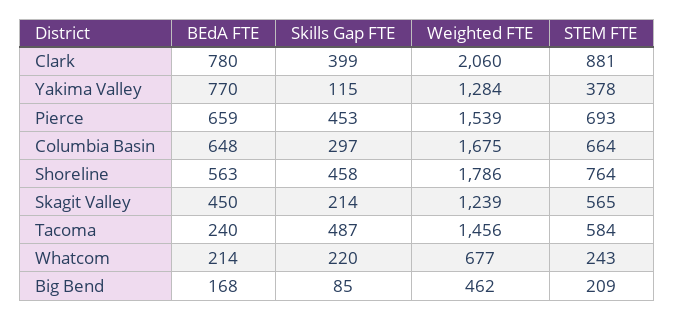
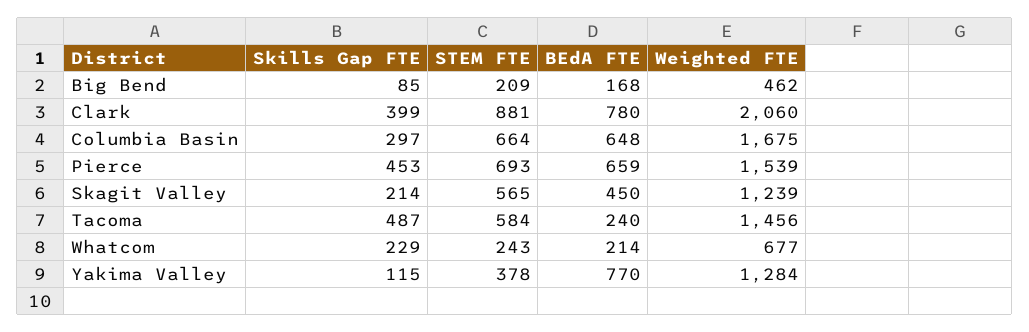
BEdA FTE, Shoreline: 563 -> none
Skills Gap FTE, Shoreline: 458 -> none
Weighted FTE, Shoreline: 1786 -> none
STEM FTE, Shoreline: 764 -> none
Skills Gap FTE, Whatcom: 220 -> 229

